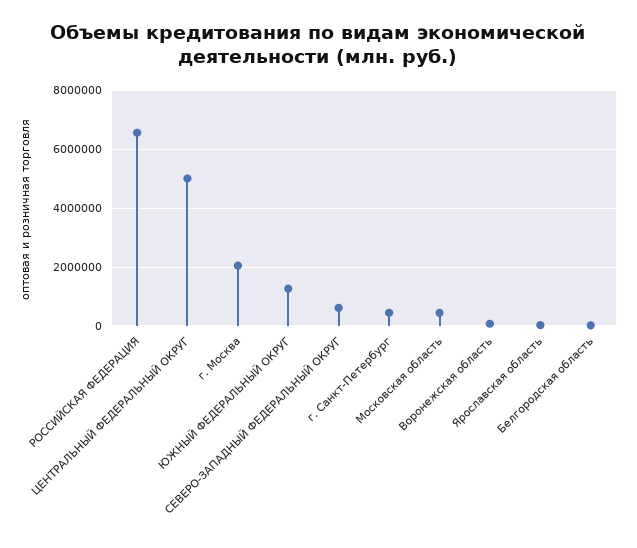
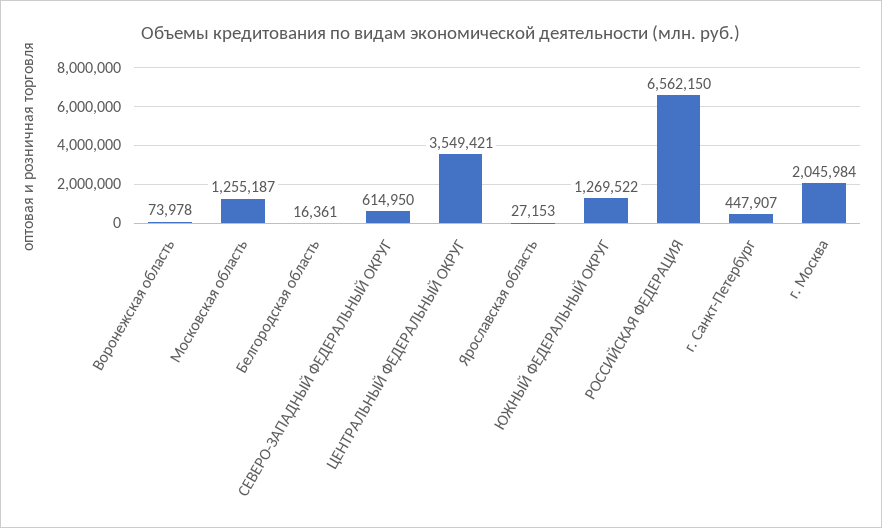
ЦЕНТРАЛЬНЫЙ ФЕДЕРАЛЬНЫЙ ОКРУГ: 5000000 -> 3549421
Московская область: 500000 -> 1255187

